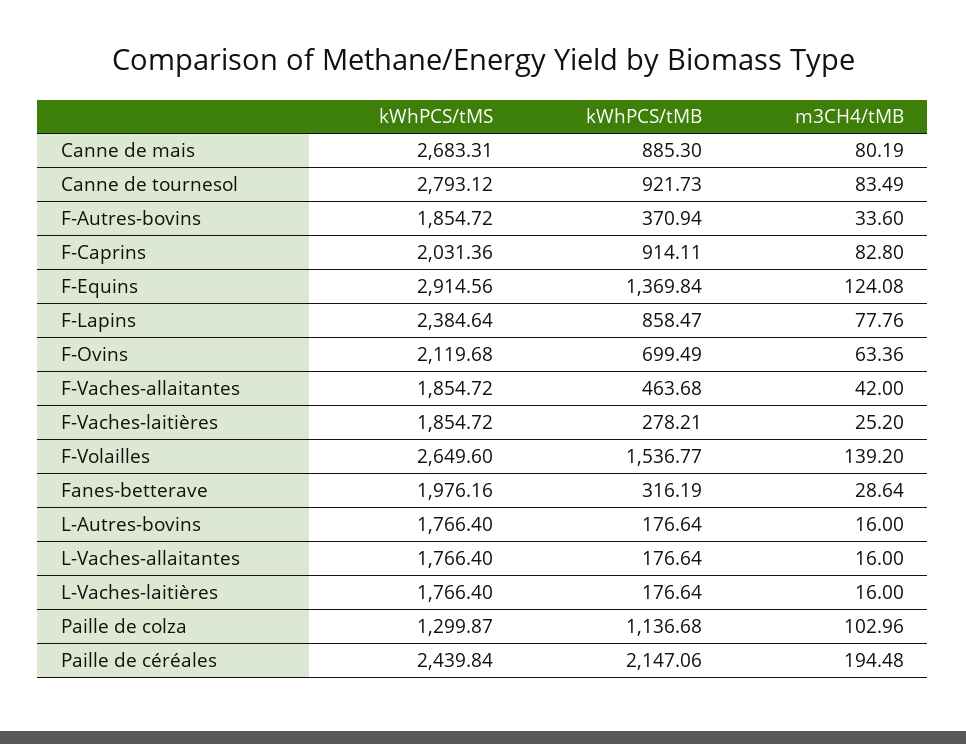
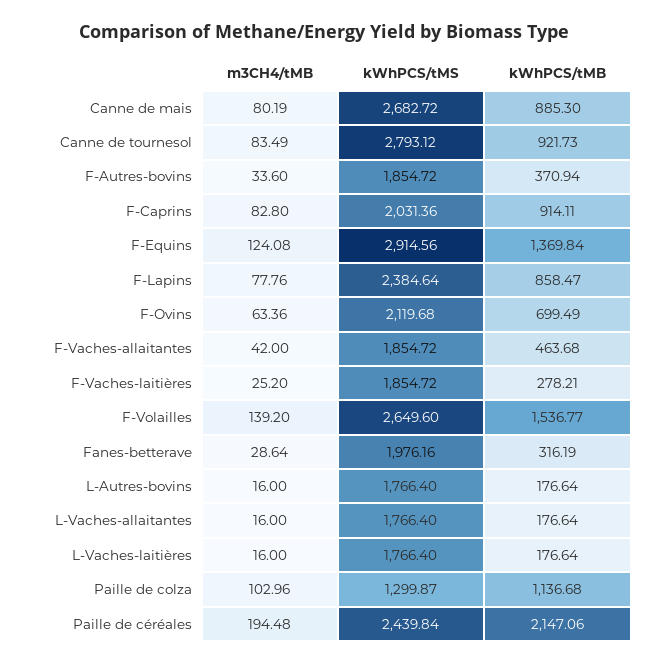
kWhPCS/tMS, Canne de mais: 2683.31 -> 2682.72

